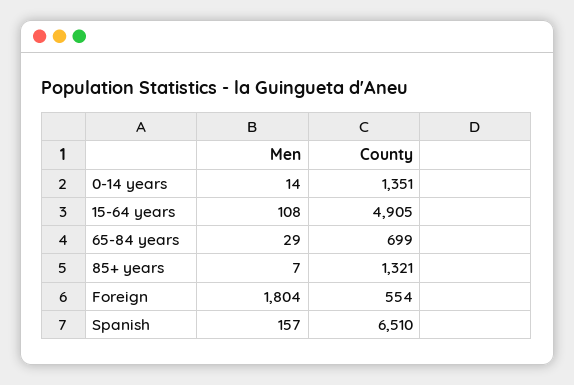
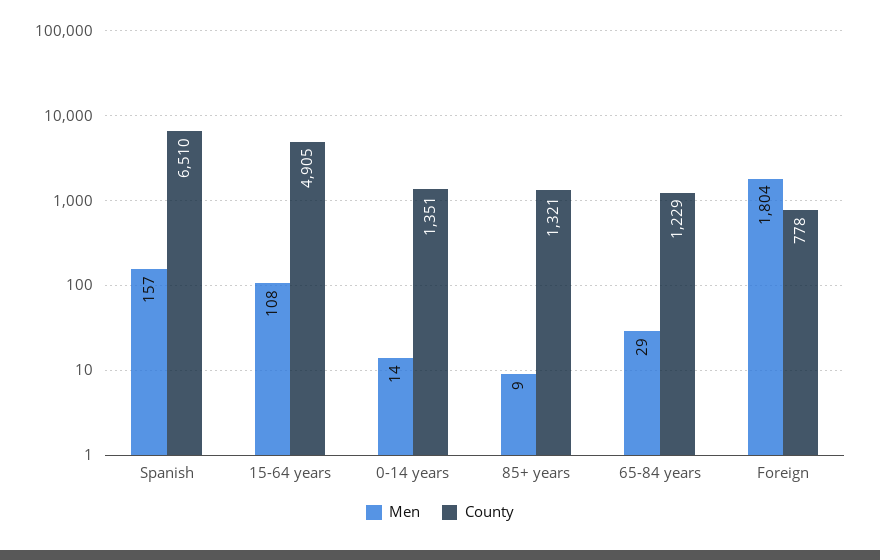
County, 65-84 years: 699 -> 1229
Men, 85+ years: 7 -> 9
County, Foreign: 554 -> 778

